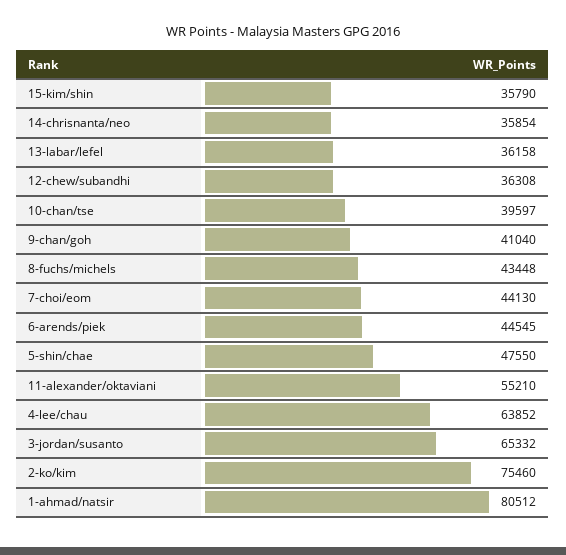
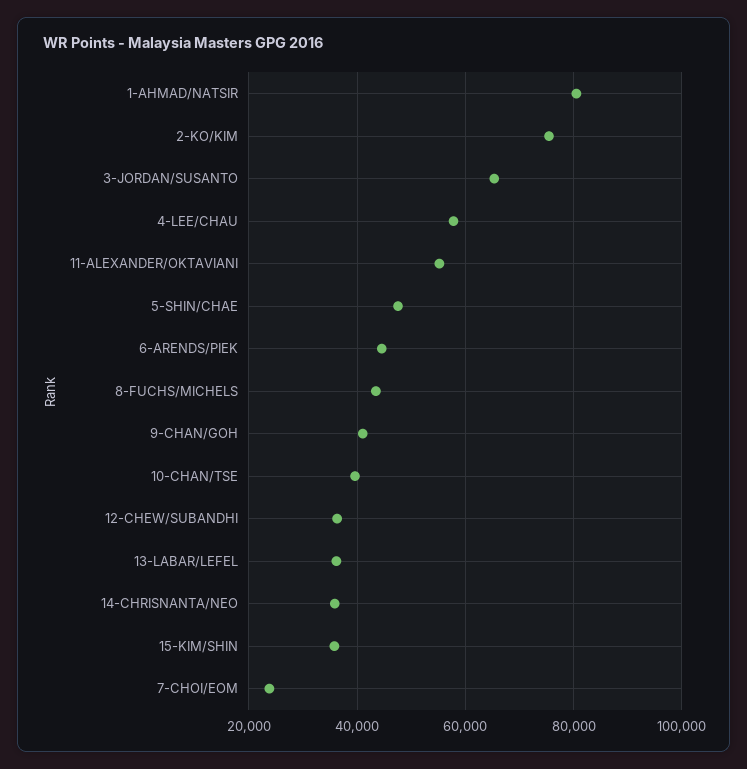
7-choi/eom: 44130 -> 24000
4-lee/chau: 63852 -> 58000

